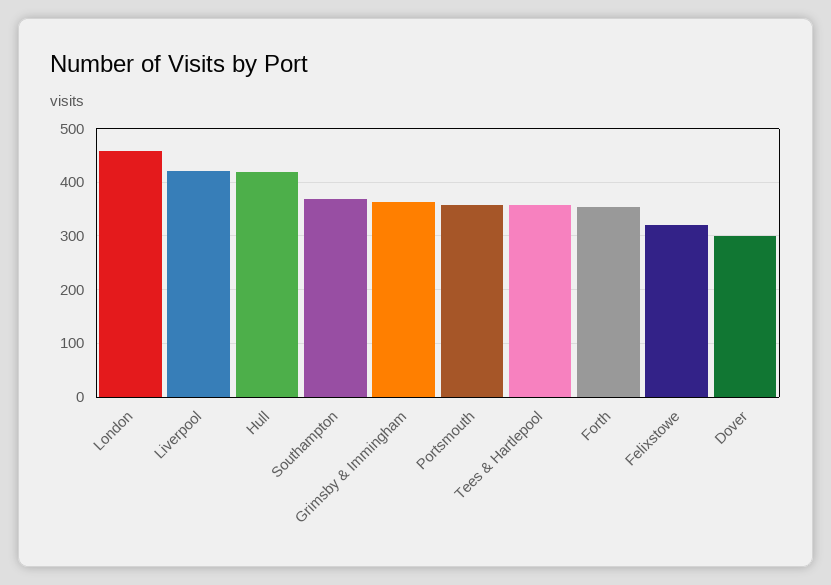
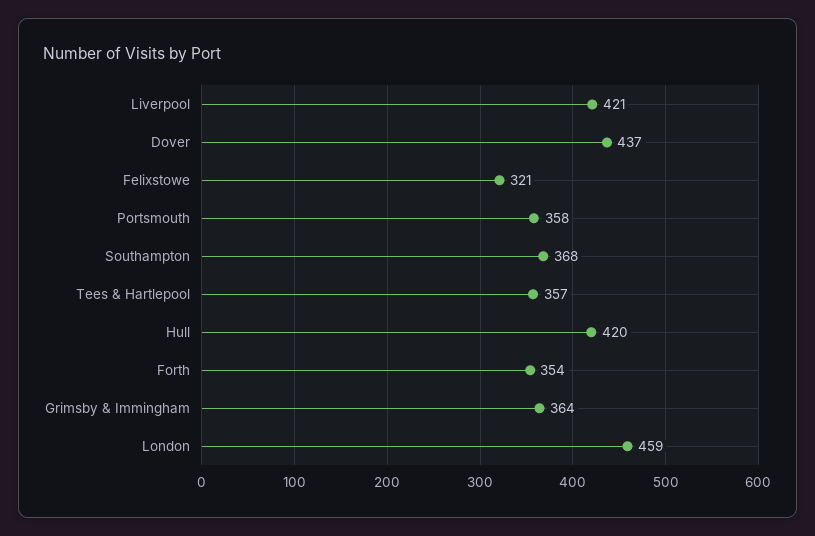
Dover: 300 -> 437

